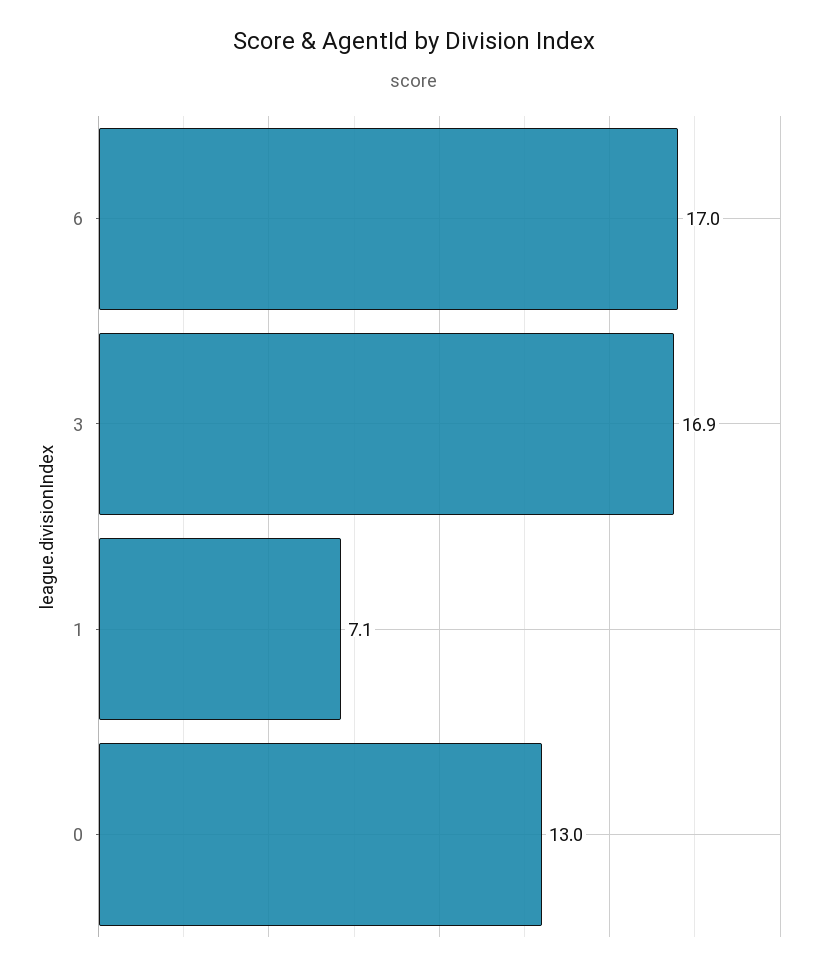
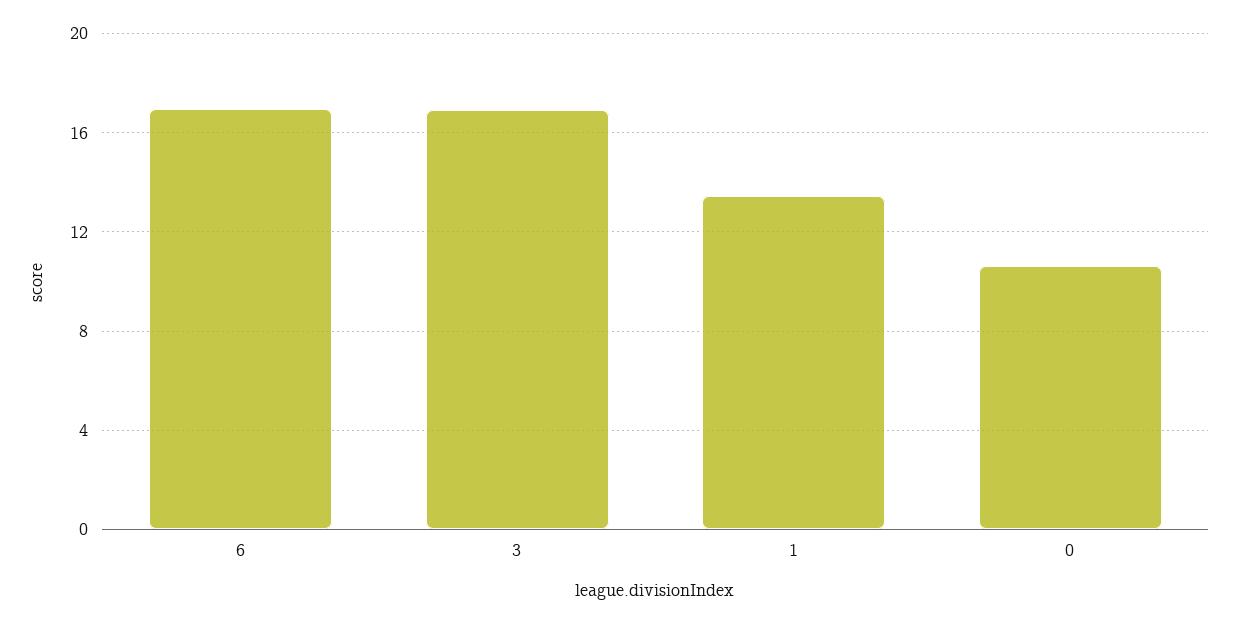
1: 7.1 -> 13.5
0: 13 -> 10.5

